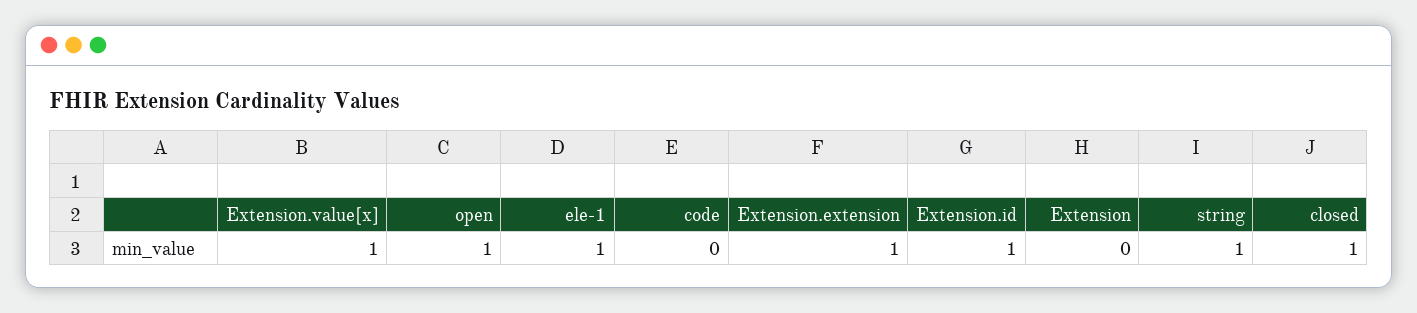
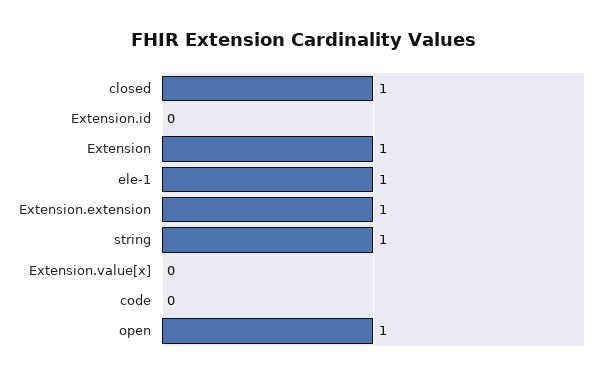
Extension.value[x]: 1 -> 0
Extension.id: 1 -> 0
Extension: 0 -> 1

